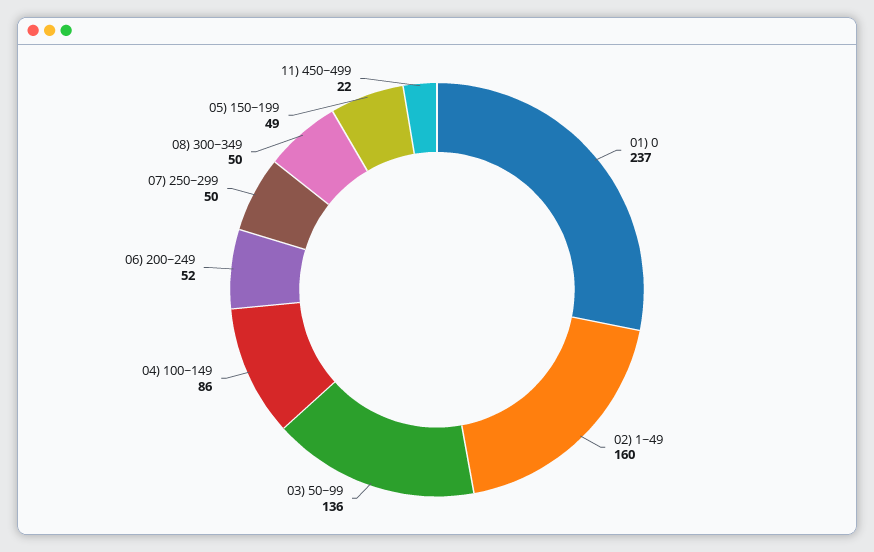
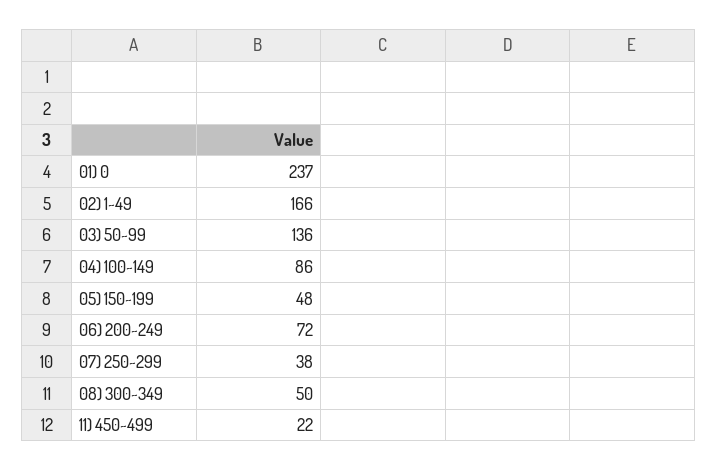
02) 1~49: 160 -> 166
06) 200~249: 52 -> 72
07) 250~299: 50 -> 38
05) 150~199: 49 -> 48

